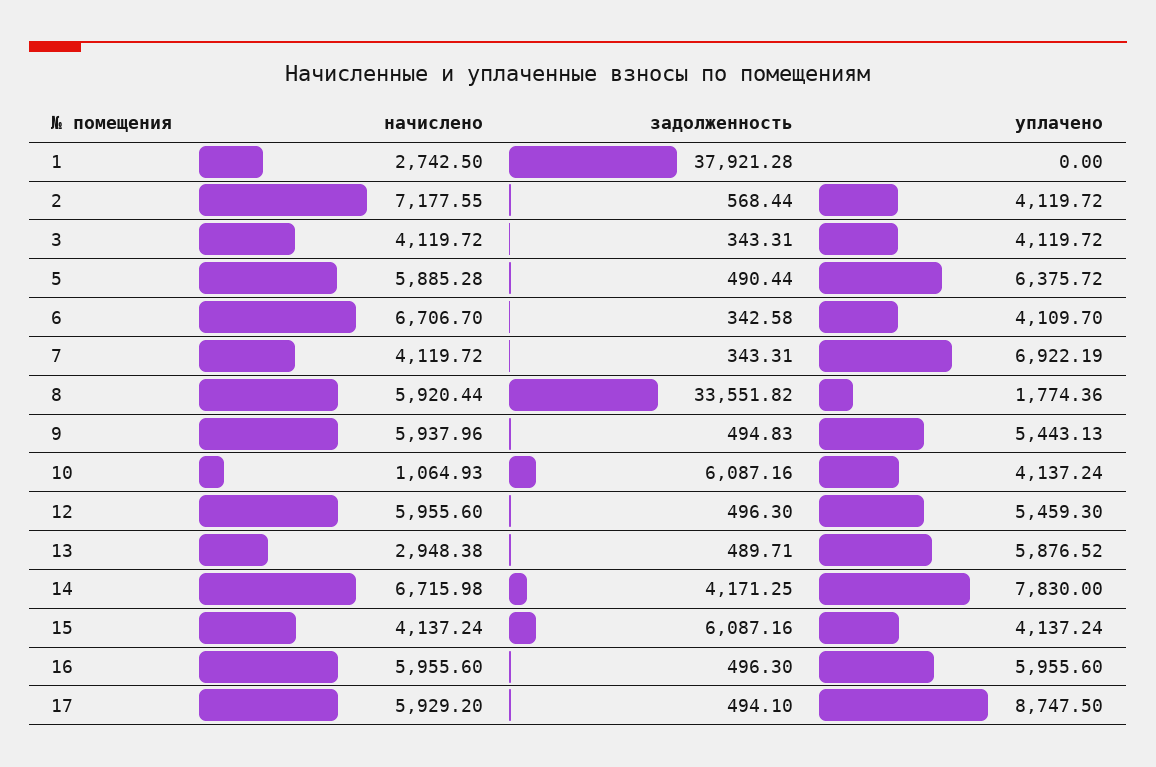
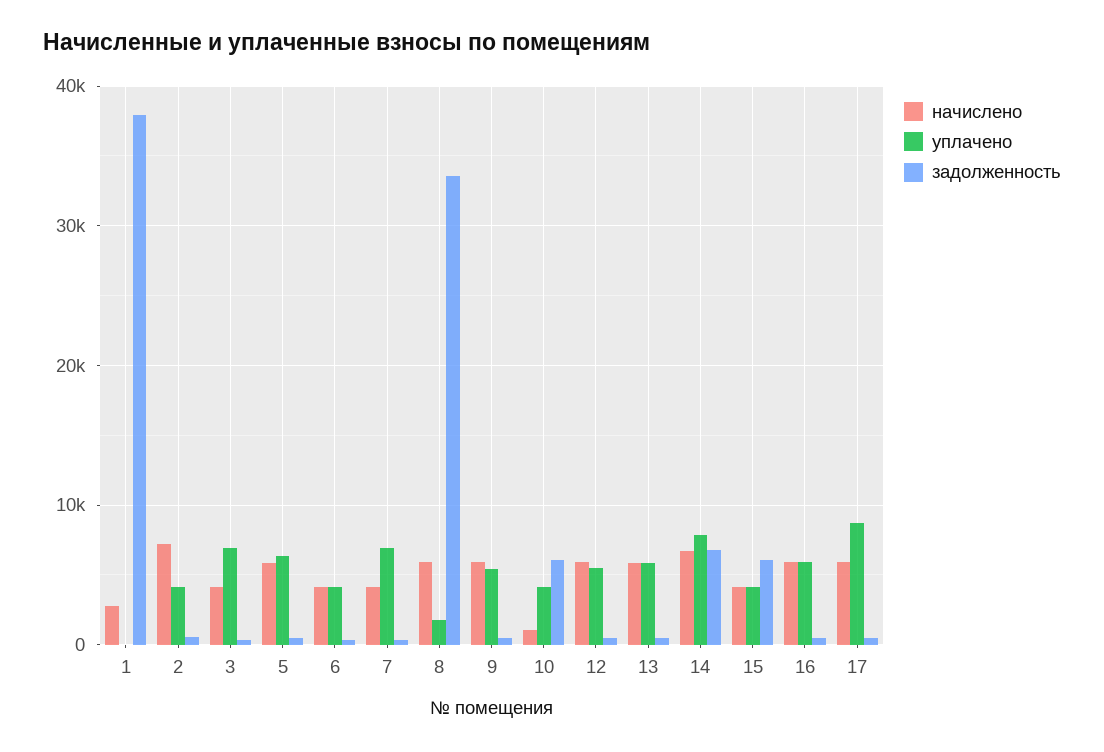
уплачено, 3: 4119.72 -> 7000
начислено, 6: 6706.7 -> 4000
начислено, 13: 2948.38 -> 6000
задолженность, 14: 4171.25 -> 7000

